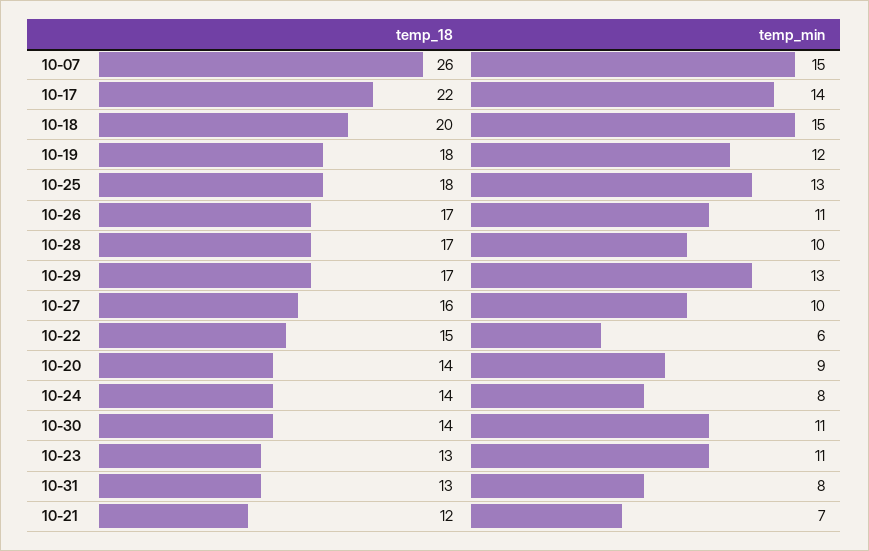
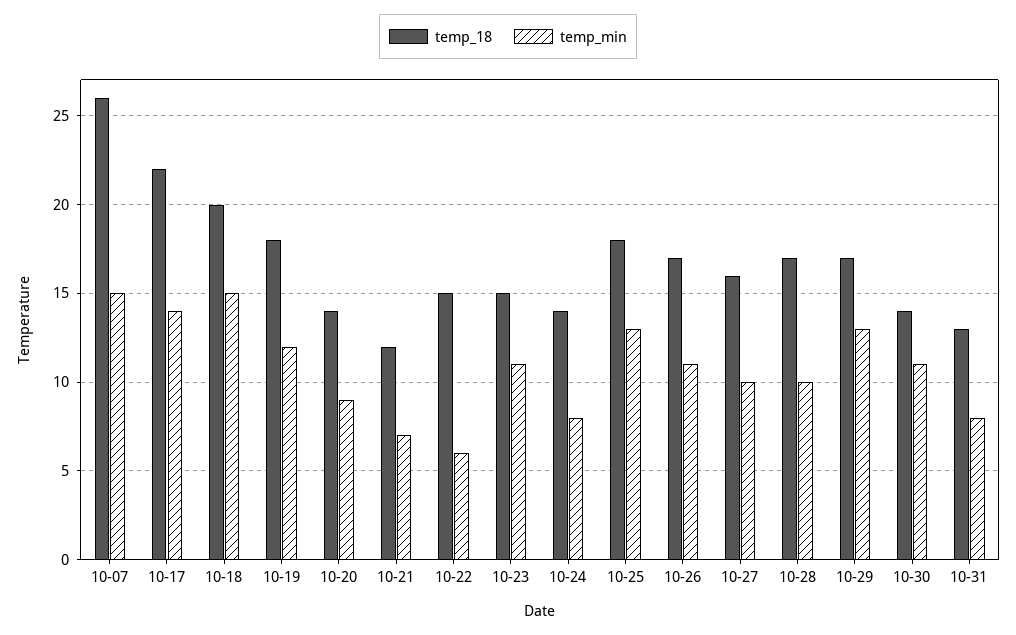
temp_18, 10-23: 13 -> 15

